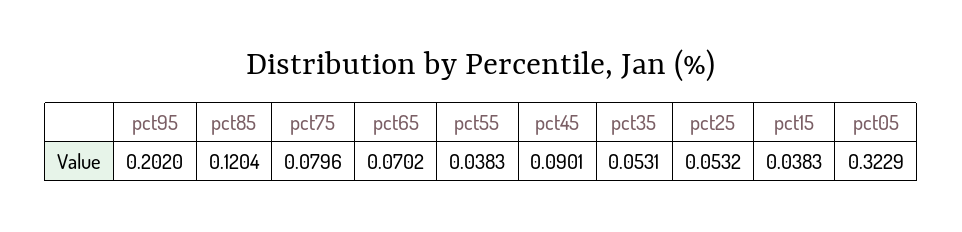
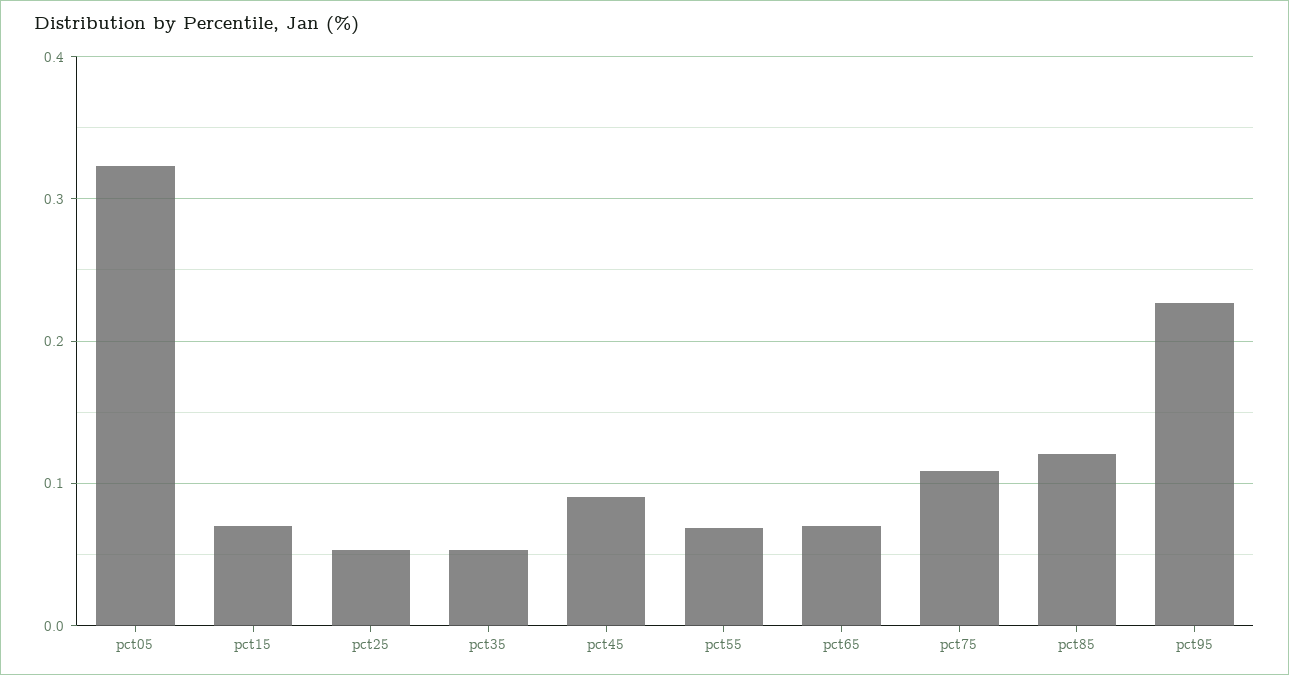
pct95: 0.202 -> 0.23
pct75: 0.0796 -> 0.11
pct55: 0.0383 -> 0.07
pct15: 0.0383 -> 0.07

